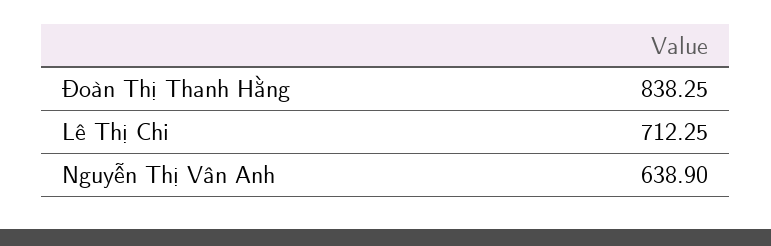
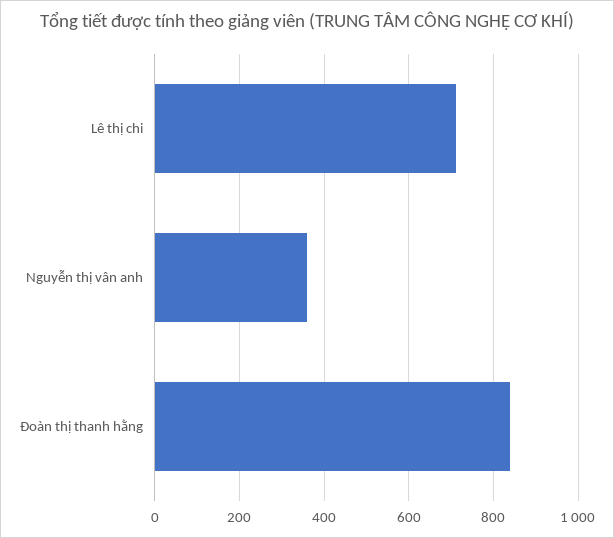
Nguyễn Thị Vân Anh: 638.9 -> 360

